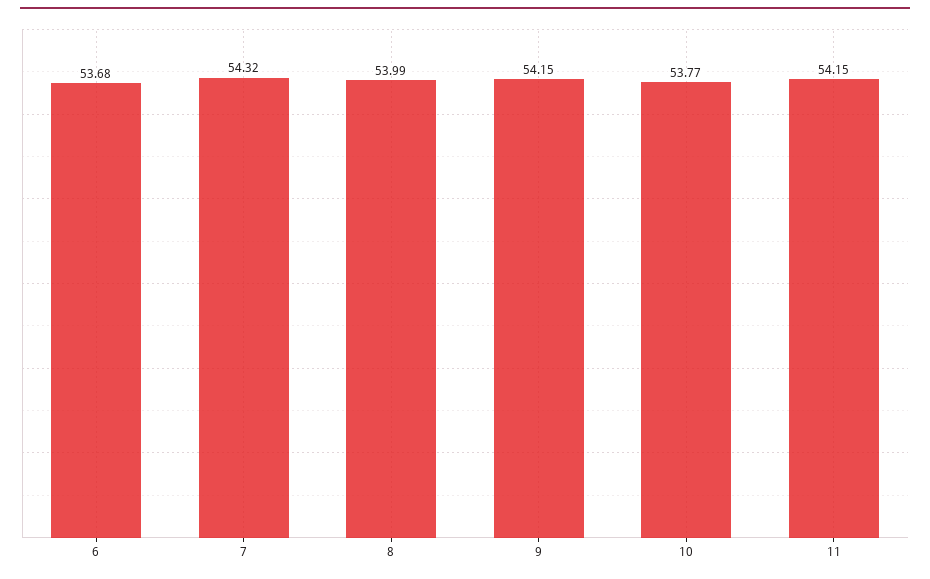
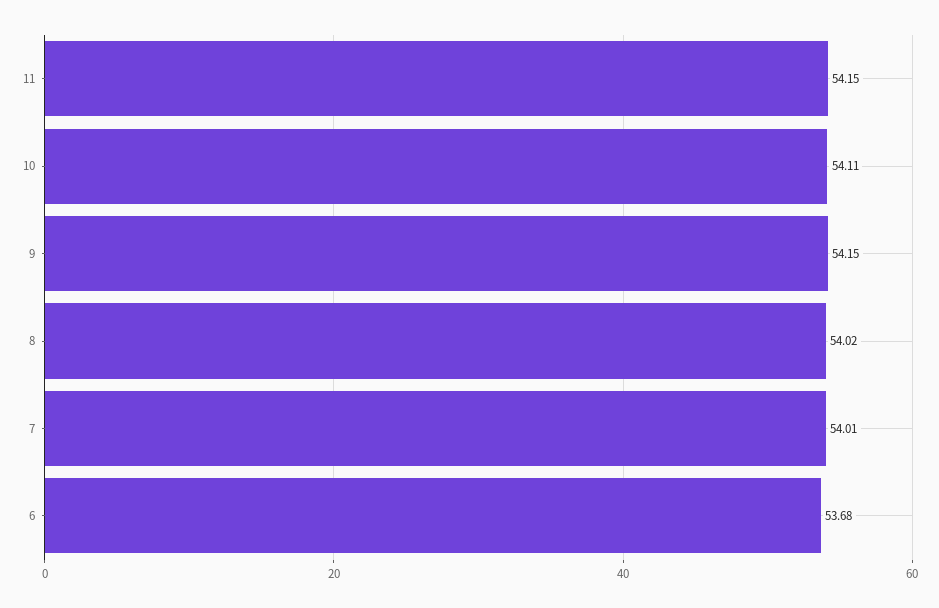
7: 54.32 -> 54.01
8: 53.99 -> 54.02
10: 53.77 -> 54.11

